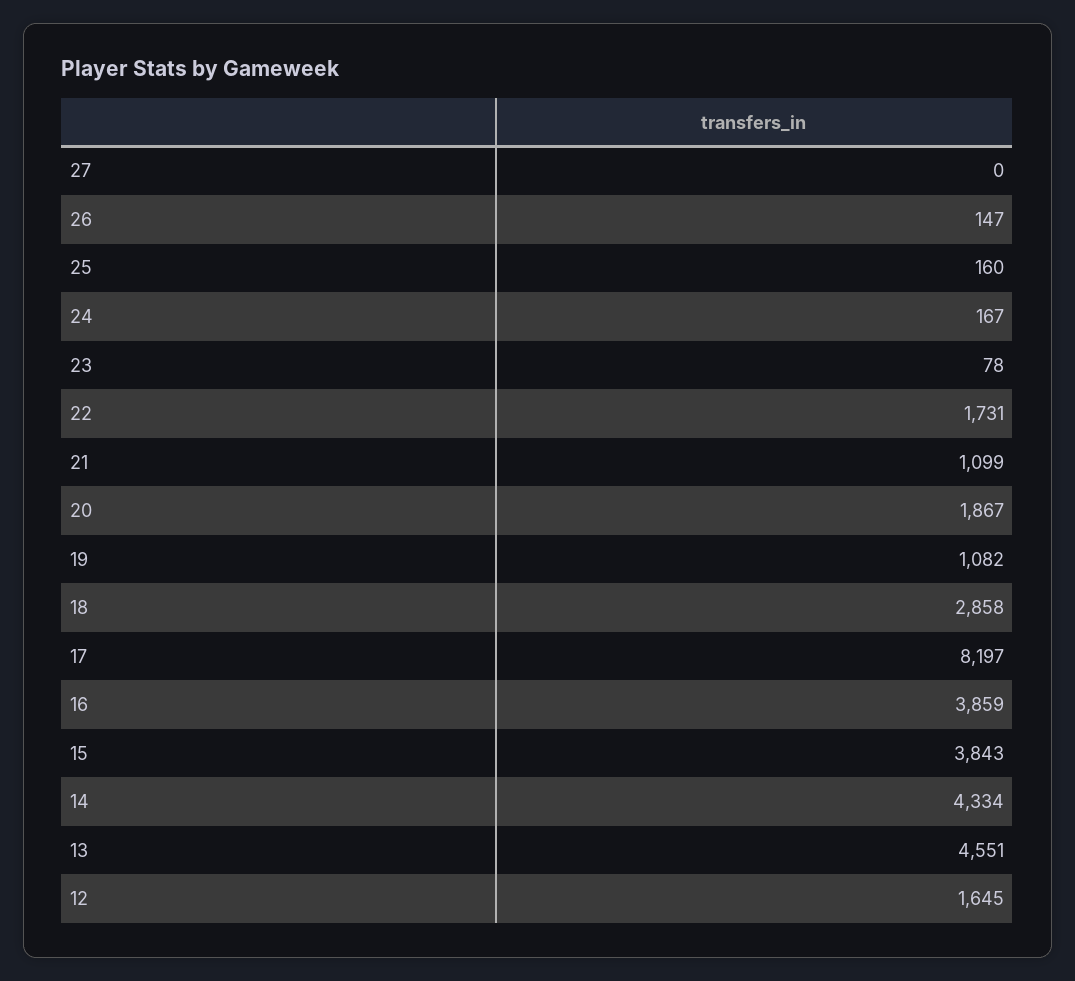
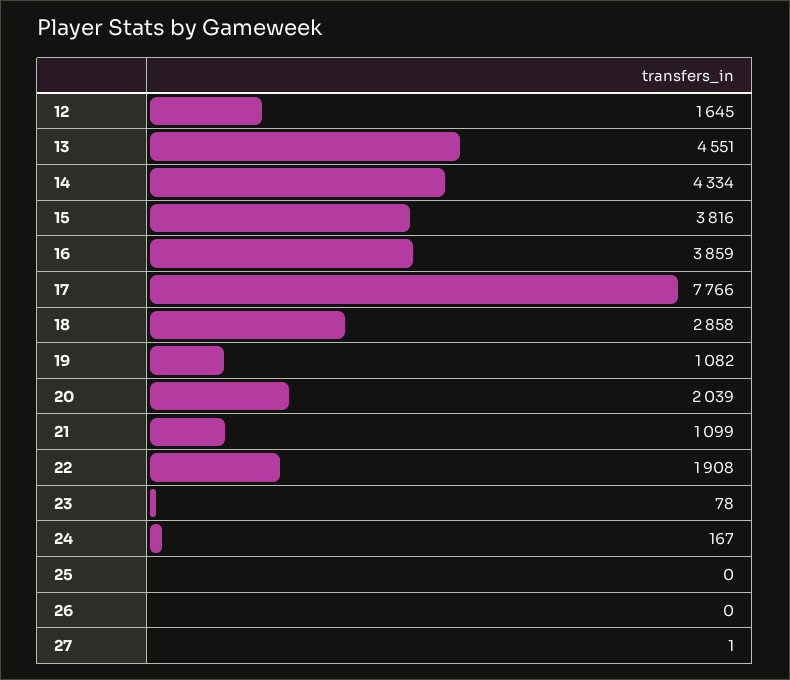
27: 0 -> 1
26: 147 -> 0
25: 160 -> 0
22: 1731 -> 1908
20: 1867 -> 2039
17: 8197 -> 7766
15: 3843 -> 3816

